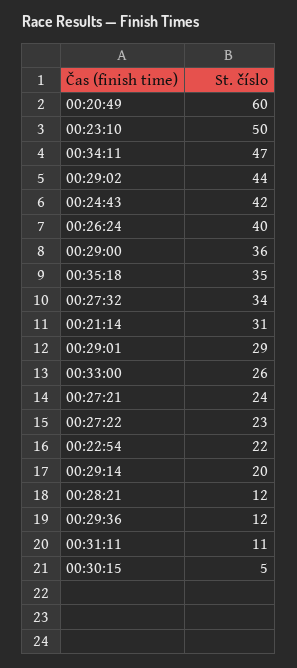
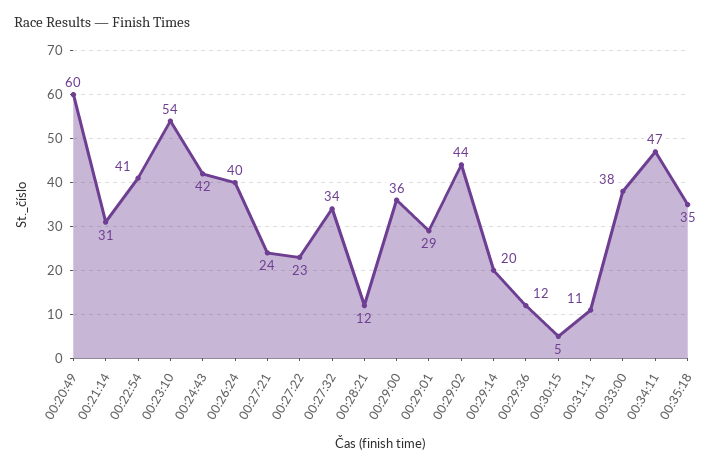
00:23:10: 50 -> 54
00:33:00: 26 -> 38
00:22:54: 22 -> 41

